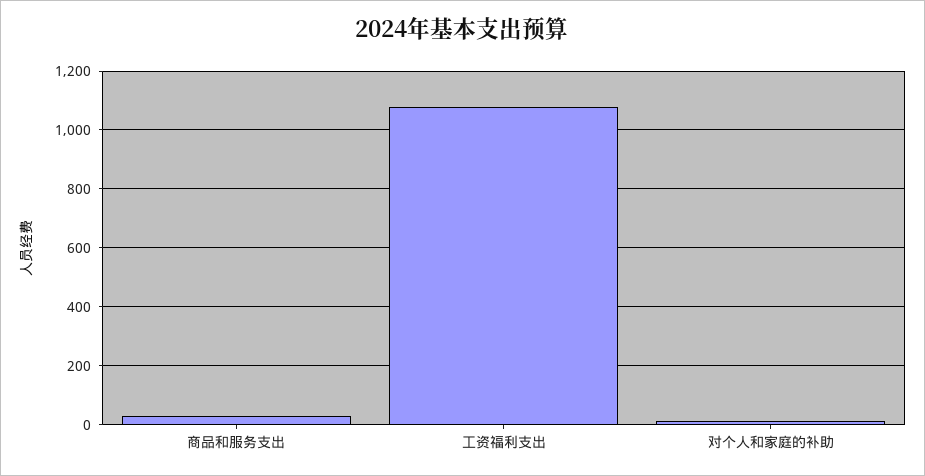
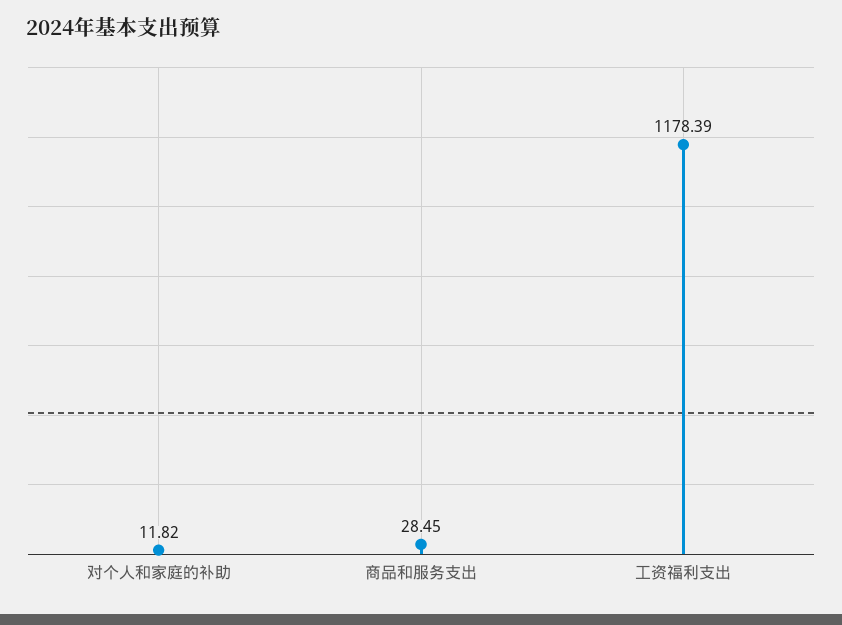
工资福利支出: 1075 -> 1178.39

